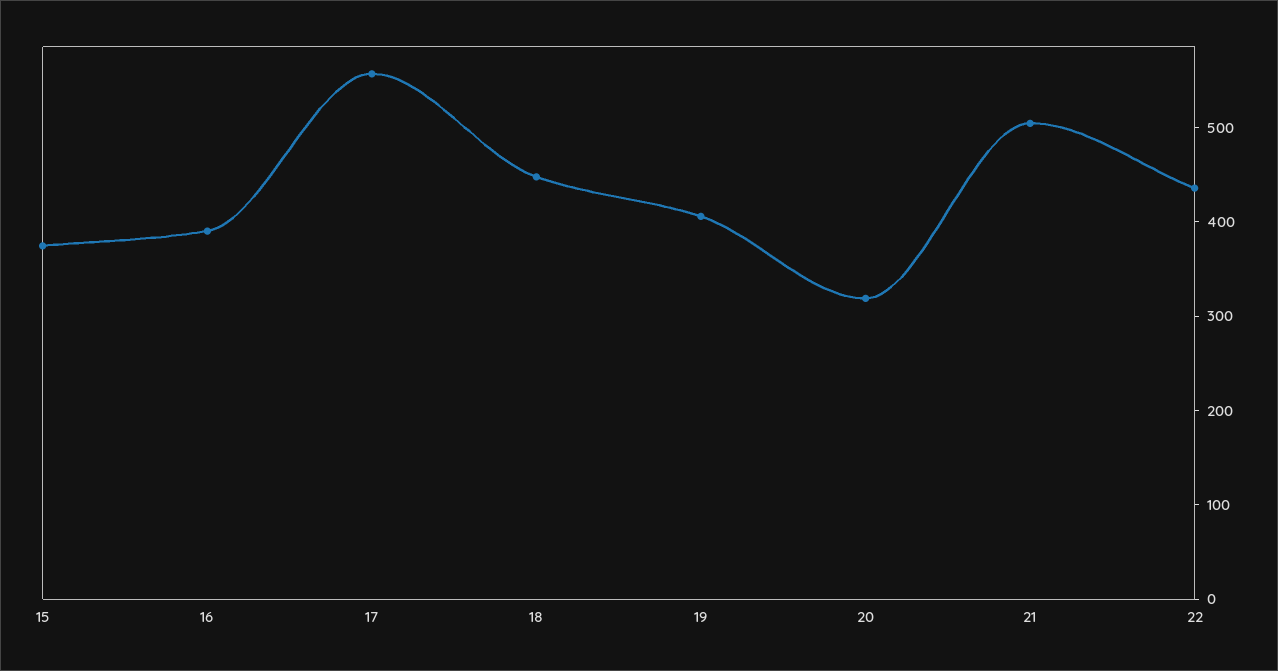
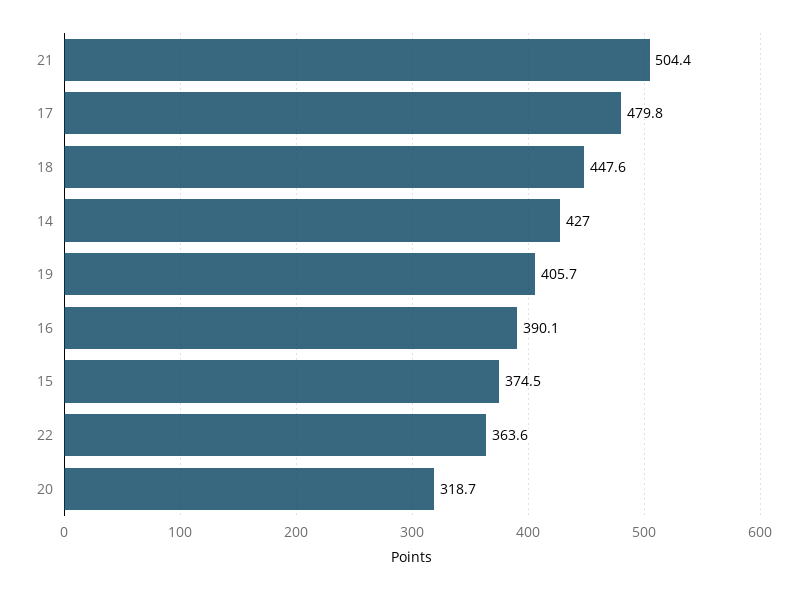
17: 560 -> 479.8
22: 440 -> 363.6
14: none -> 427

